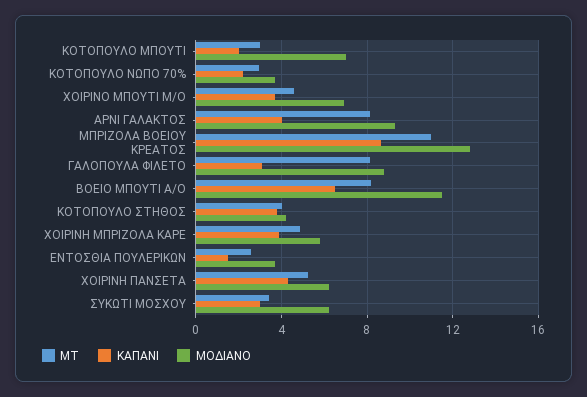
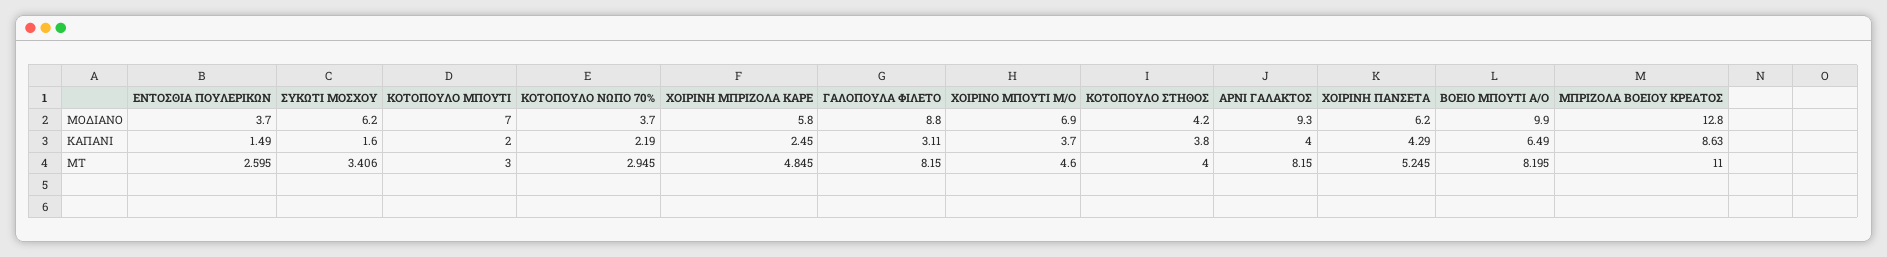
ΜΟΔΙΑΝΟ, ΒΟΕΙΟ ΜΠΟΥΤΙ Α/Ο: 11.5 -> 9.9
ΚΑΠΑΝΙ, ΧΟΙΡΙΝΗ ΜΠΡΙΖΟΛΑ ΚΑΡΕ: 4 -> 2.45
ΚΑΠΑΝΙ, ΣΥΚΩΤΙ ΜΟΣΧΟΥ: 3 -> 1.6

